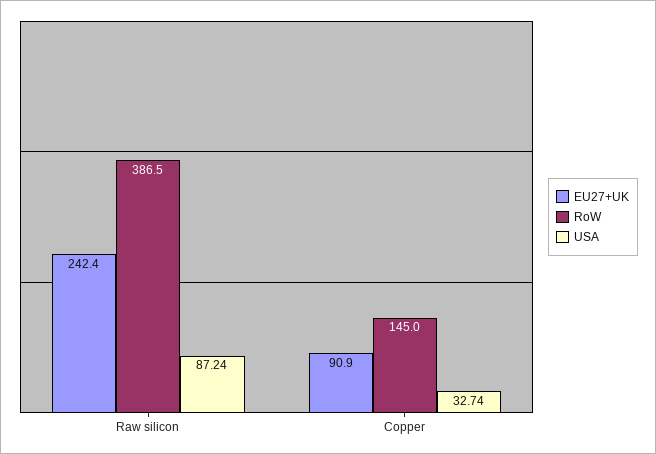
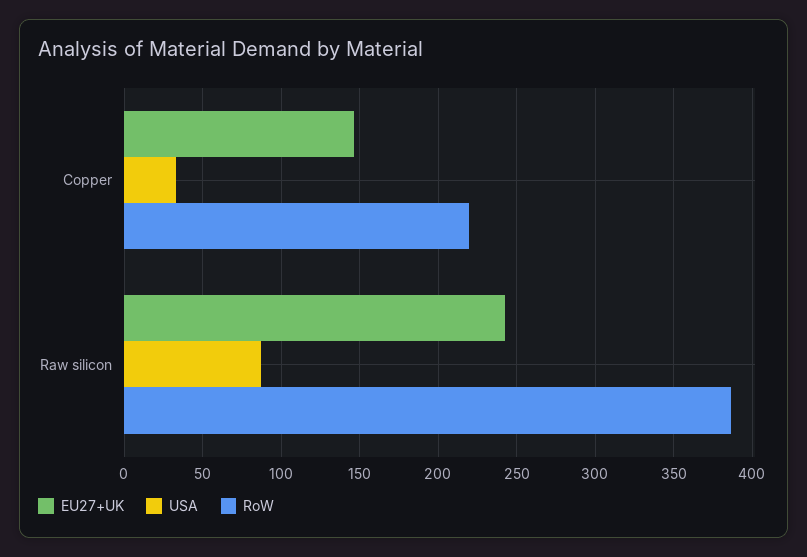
EU27+UK, Copper: 90.9 -> 145
RoW, Copper: 145 -> 220

